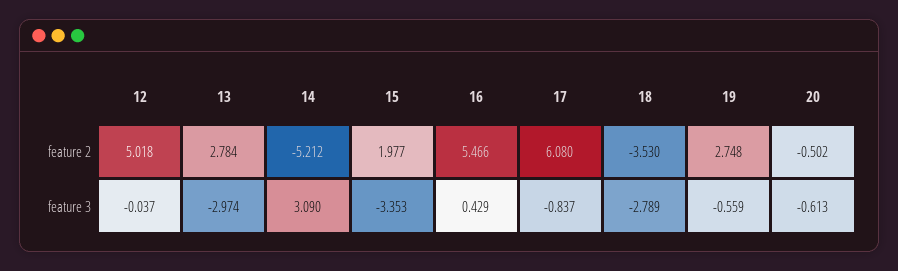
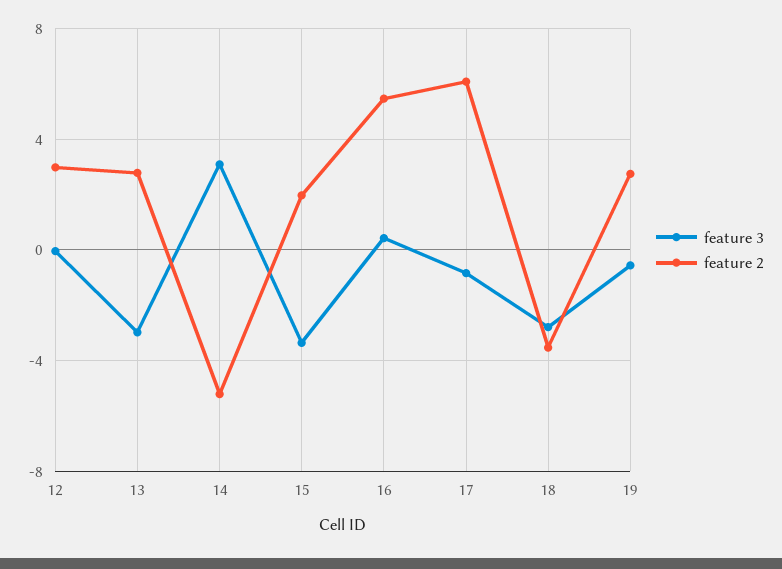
feature 2, 12: 5.018 -> 3
feature 2, 20: -0.502 -> none
feature 3, 20: -0.613 -> none

